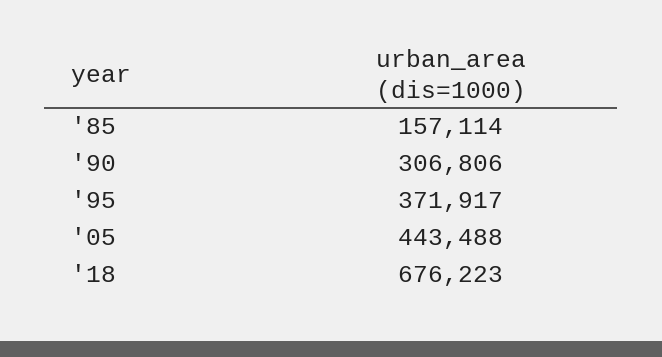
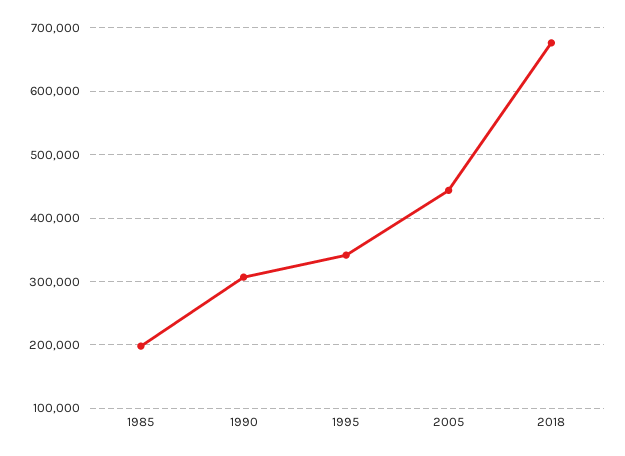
'85: 157114 -> 200000
'95: 371917 -> 340000

